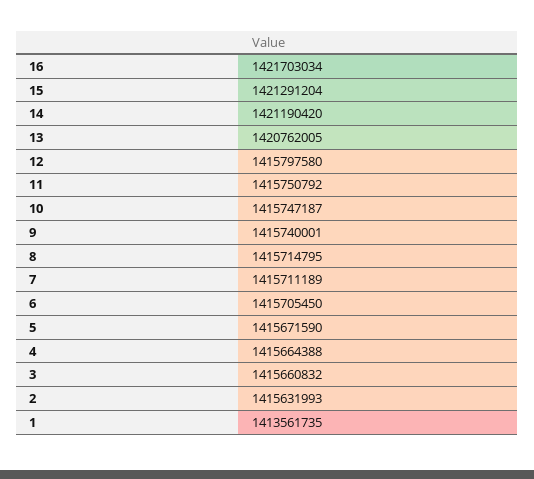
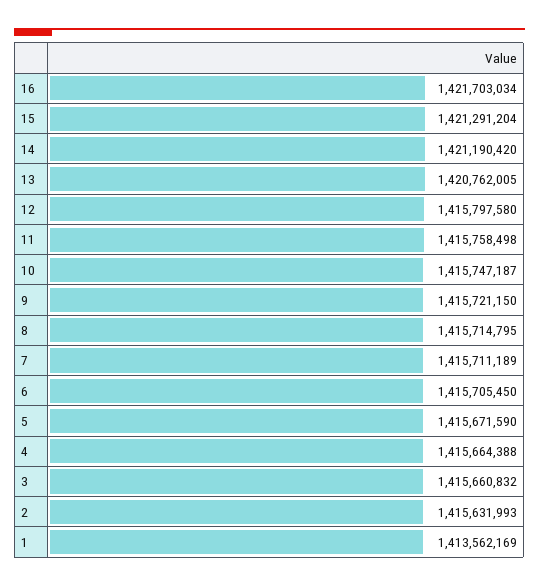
11: 1415750792 -> 1415758498
9: 1415740001 -> 1415721150
1: 1413561735 -> 1413562169

